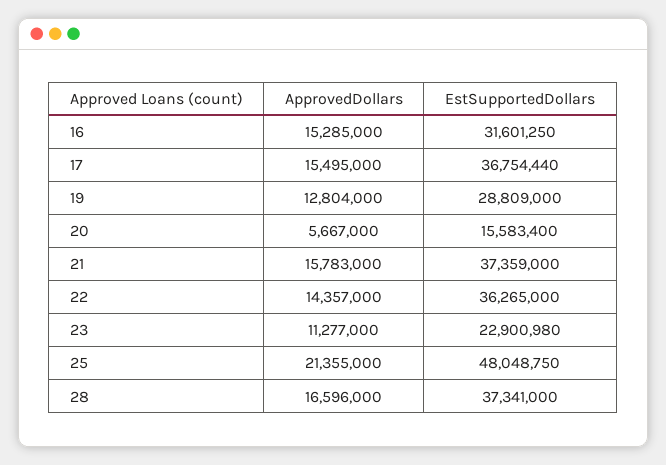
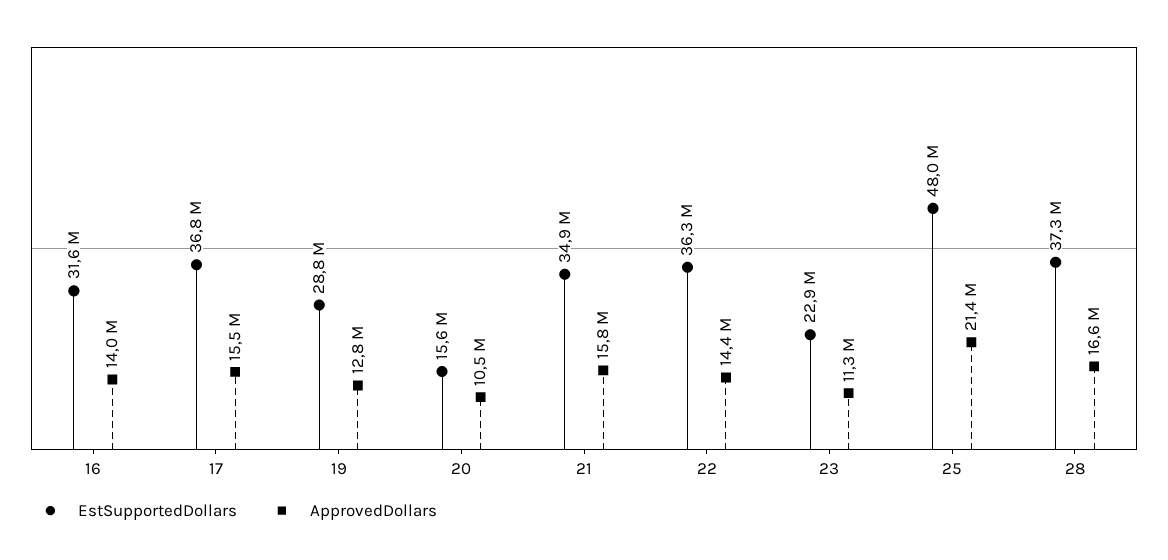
ApprovedDollars, 16: 15285000 -> 14000000
ApprovedDollars, 20: 5667000 -> 10500000
EstSupportedDollars, 21: 37359000 -> 34900000

